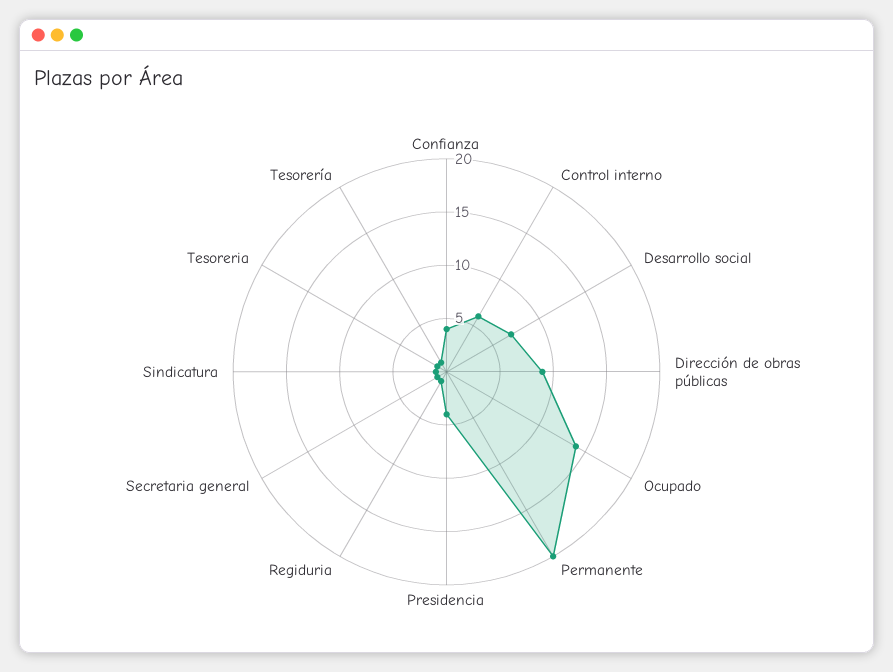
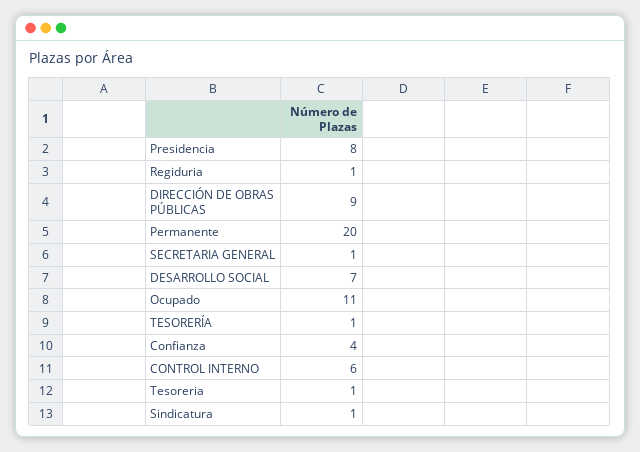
Ocupado: 14 -> 11
Presidencia: 4 -> 8

